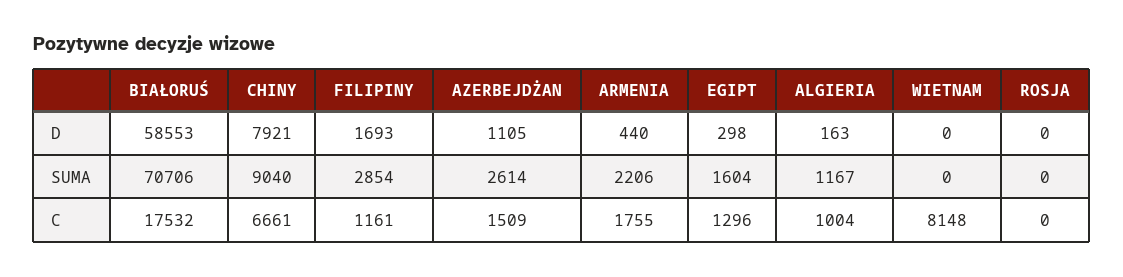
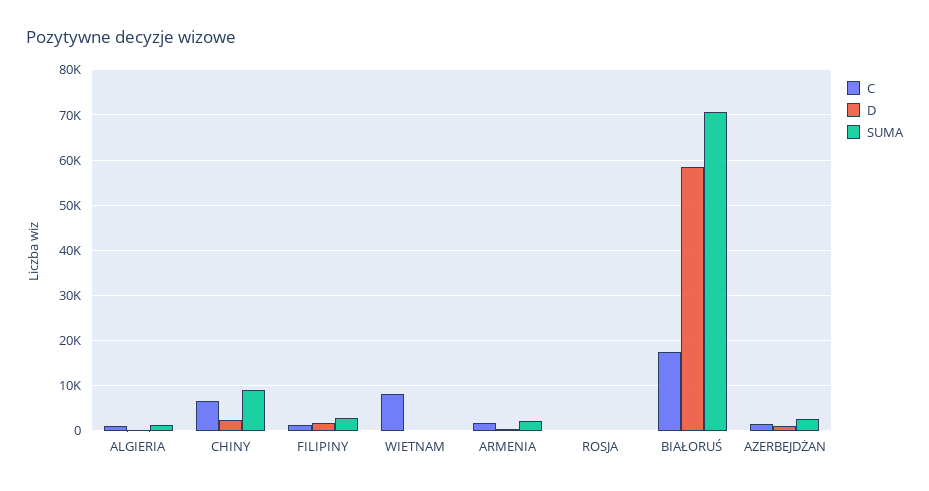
D, CHINY: 7921 -> 2000
D, EGIPT: 298 -> none
SUMA, EGIPT: 1604 -> none
C, EGIPT: 1296 -> none

